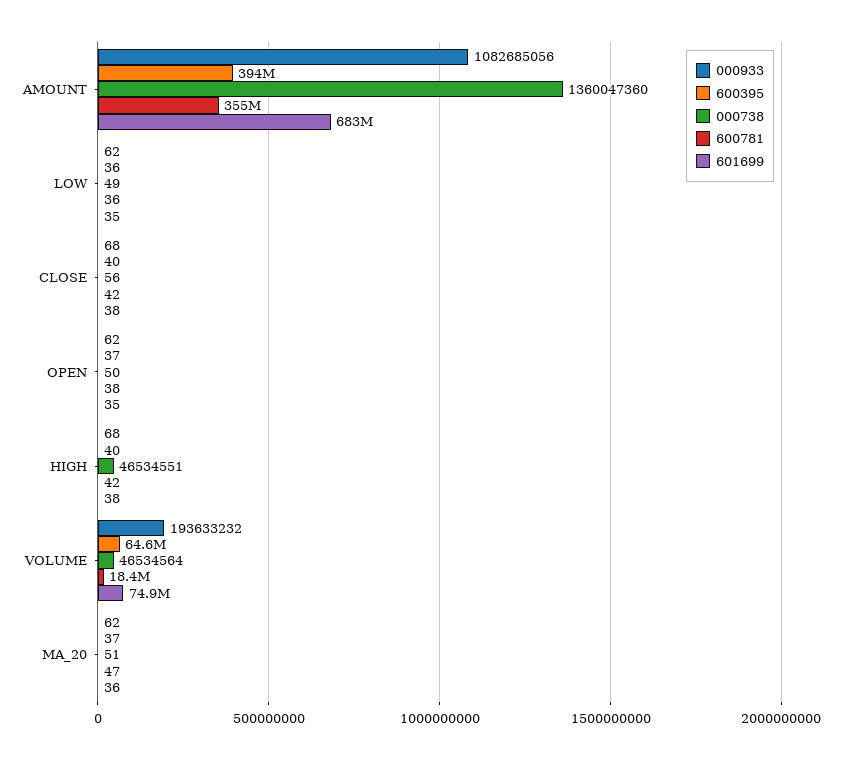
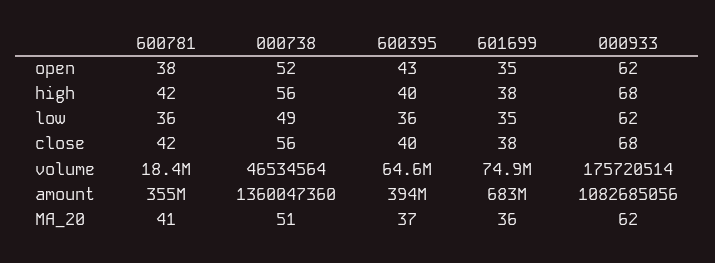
600395, OPEN: 37 -> 43
000738, OPEN: 50 -> 52
000738, HIGH: 46534551 -> 56
000933, VOLUME: 193633232 -> 175720514
600781, MA_20: 47 -> 41

